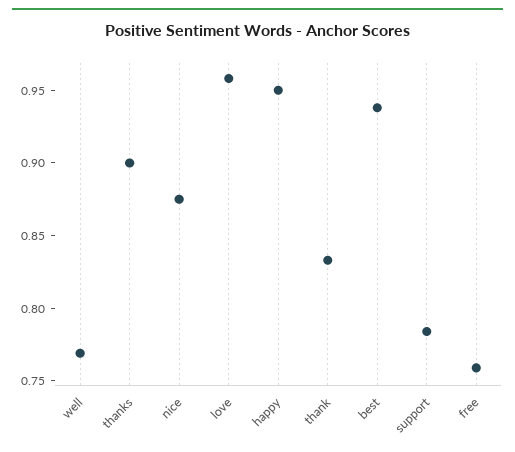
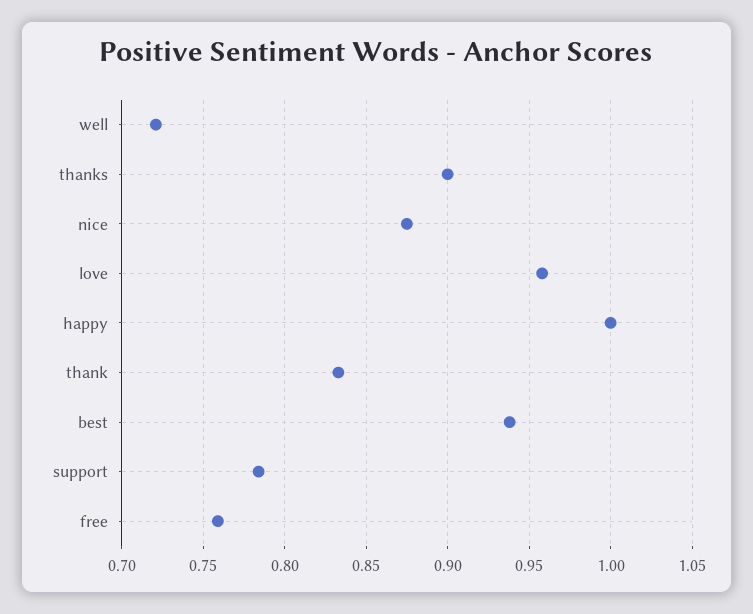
well: 0.77 -> 0.72
happy: 0.95 -> 1

